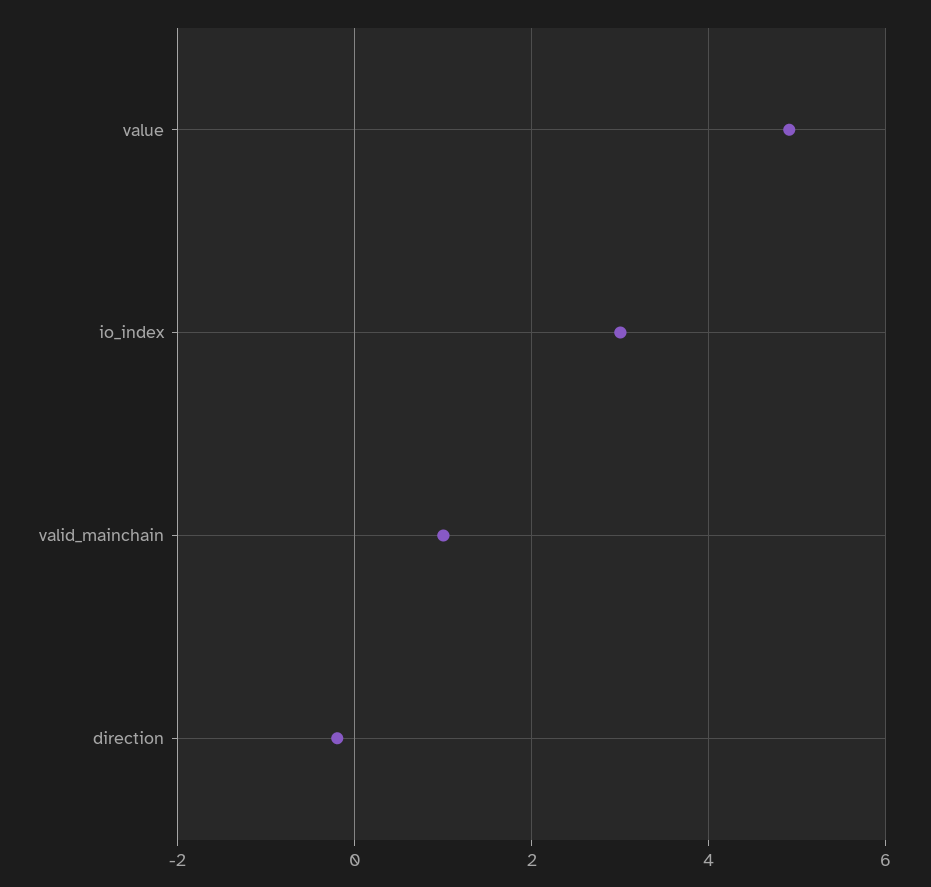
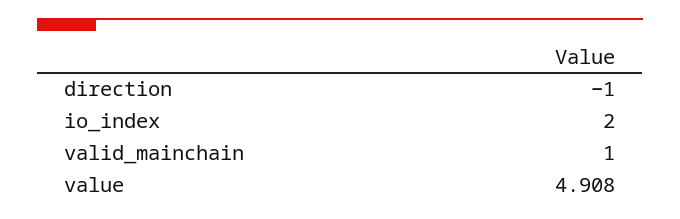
io_index: 3 -> 2
direction: -0.2 -> -1

